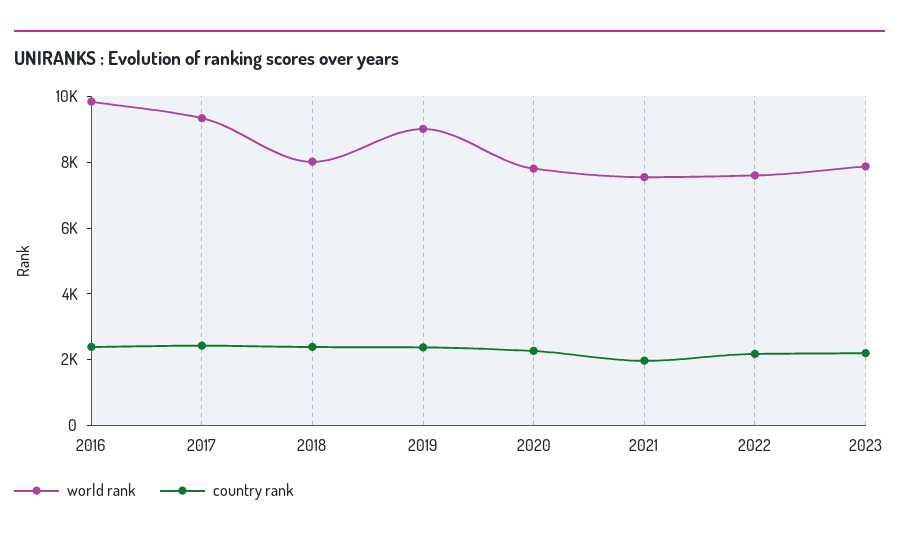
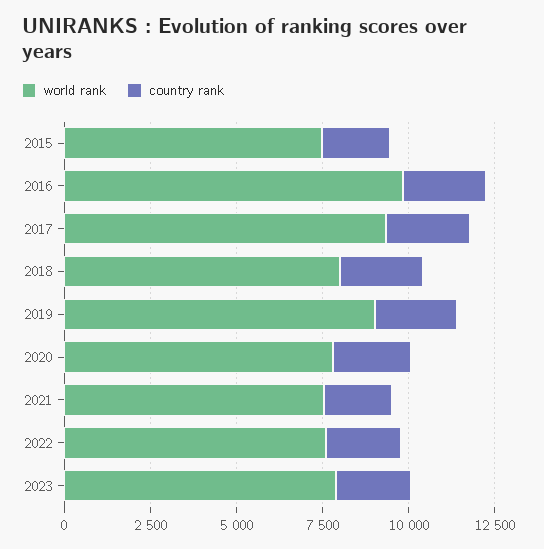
world rank, 2015: none -> 7500
country rank, 2015: none -> 2000

